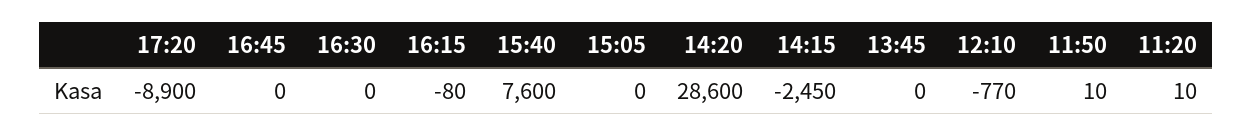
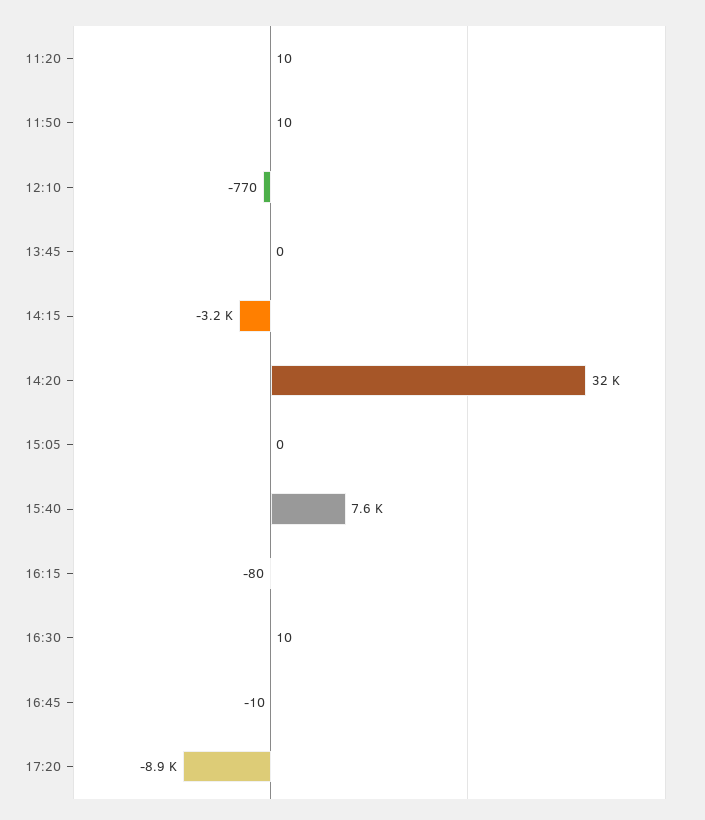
16:45: 0 -> -10
16:30: 0 -> 10
14:20: 28600 -> 32000
14:15: -2450 -> -3200

